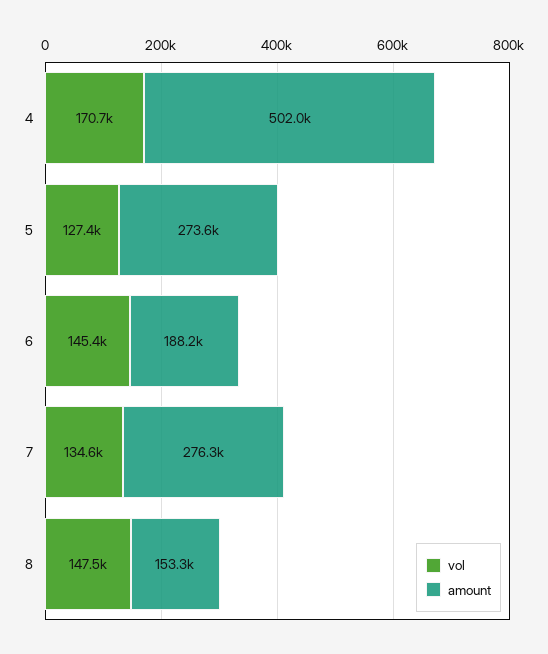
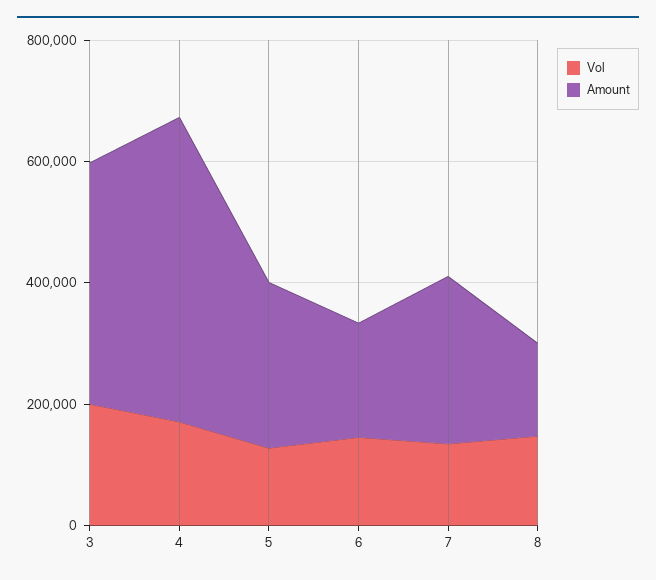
vol, 3: none -> 200000
amount, 3: none -> 400000

